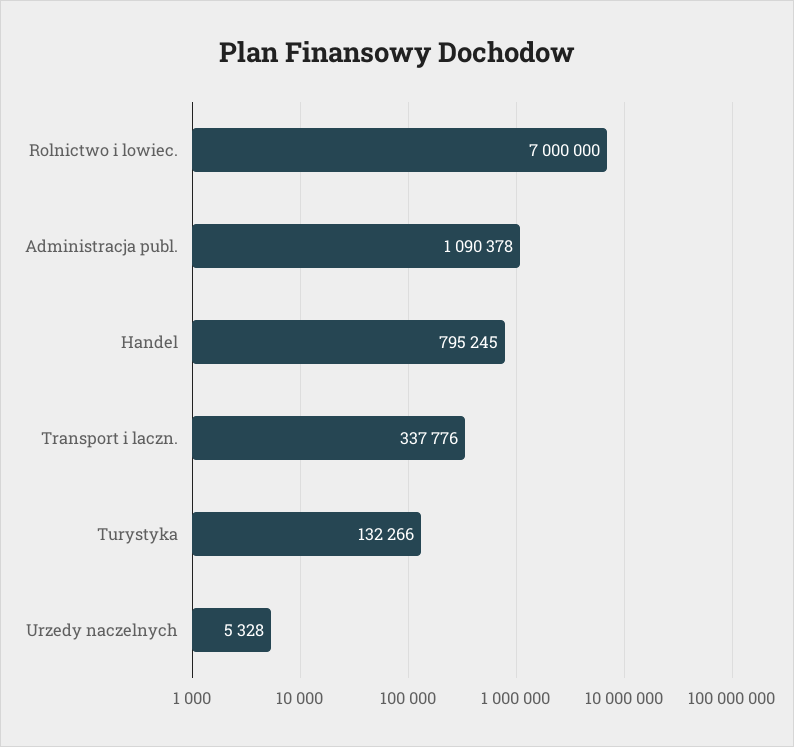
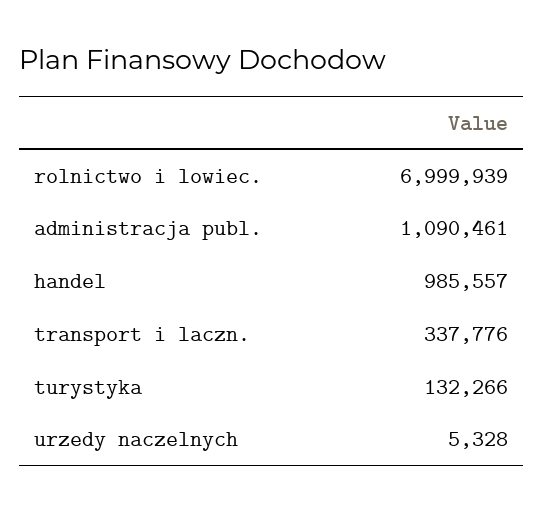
Rolnictwo i lowiec.: 7000000 -> 6999939
Administracja publ.: 1090378 -> 1090461
Handel: 795245 -> 985557

